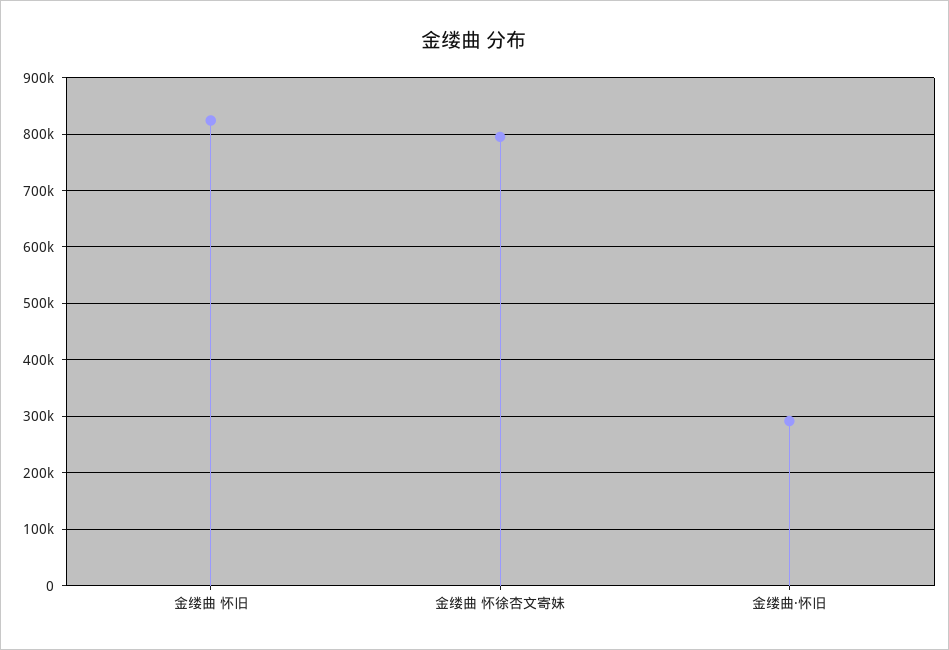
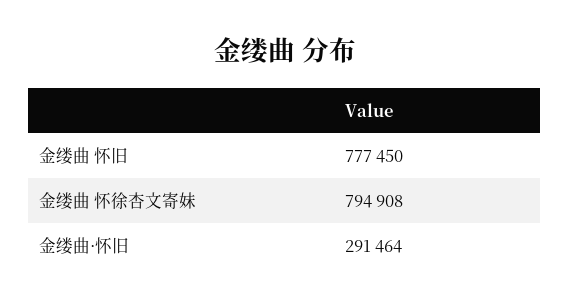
金缕曲 怀旧: 820000 -> 777450

